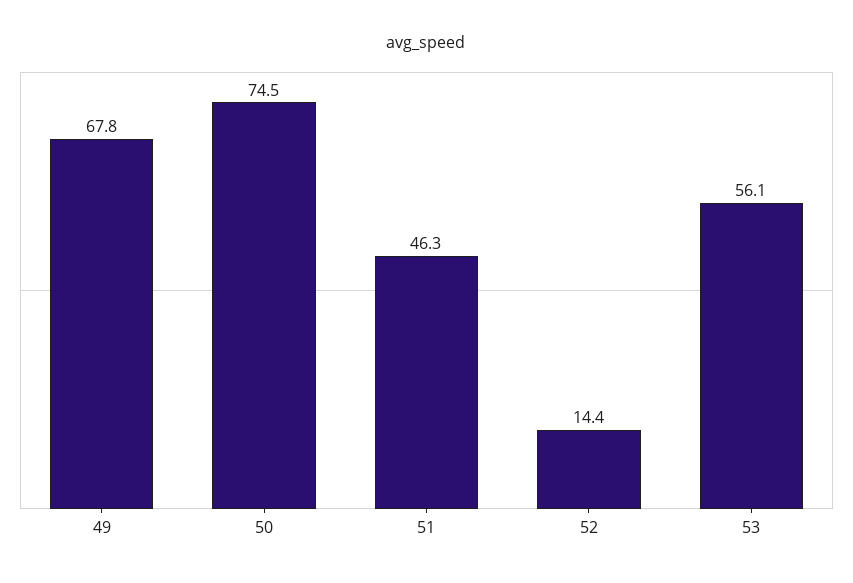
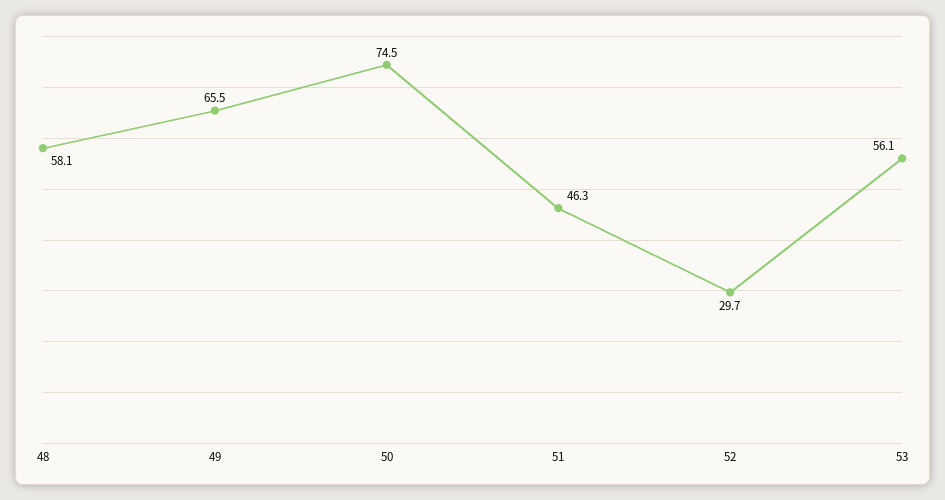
49: 67.8 -> 65.5
52: 14.4 -> 29.7
48: none -> 58.1

